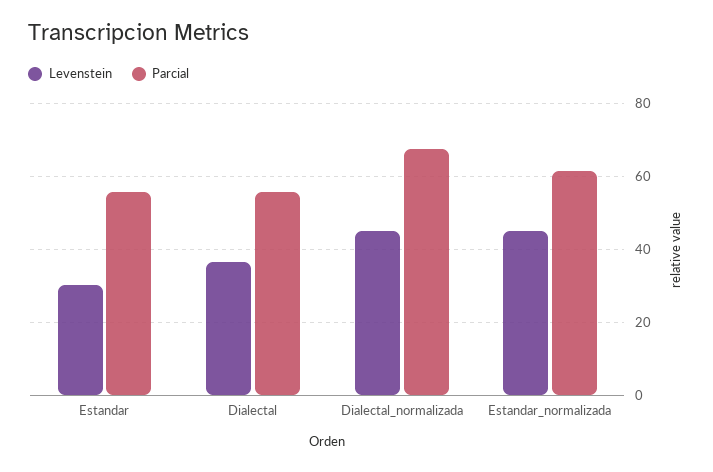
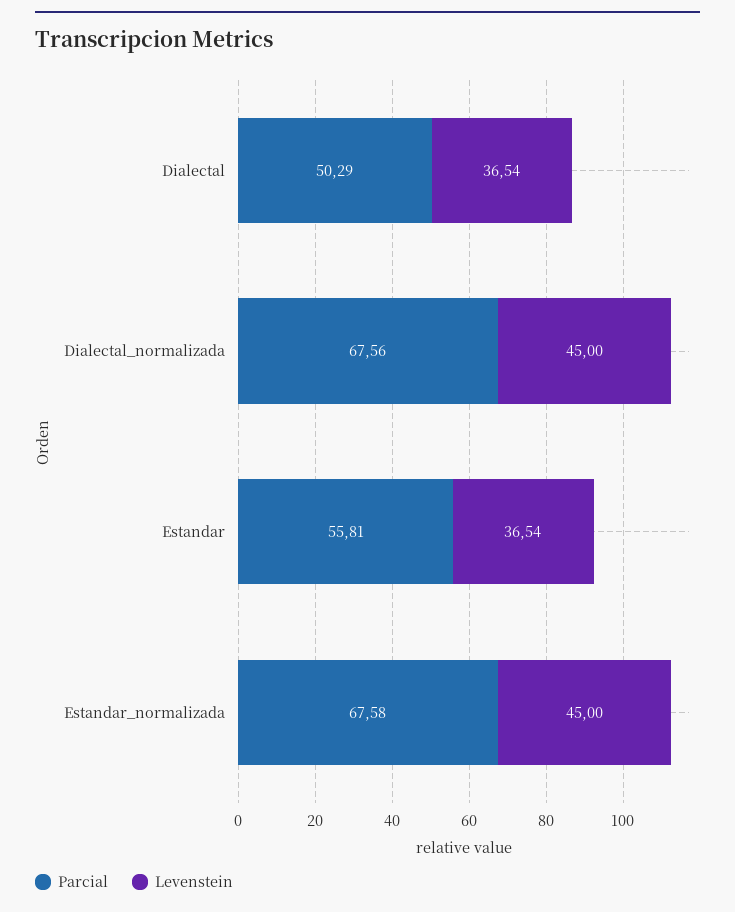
Levenstein, Estandar: 30 -> 36.54
Parcial, Dialectal: 56 -> 50.29
Parcial, Estandar_normalizada: 62 -> 67.58

